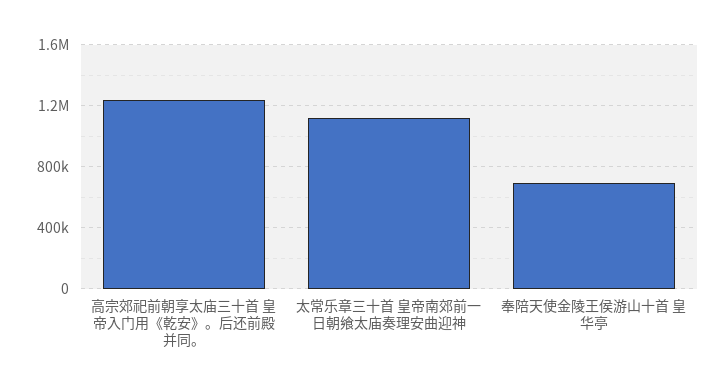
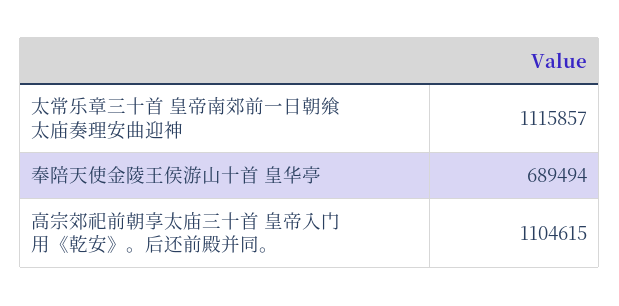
高宗郊祀前朝享太庙三十首 皇帝入门用《乾安》。后还前殿并同。: 1250000 -> 1104615

